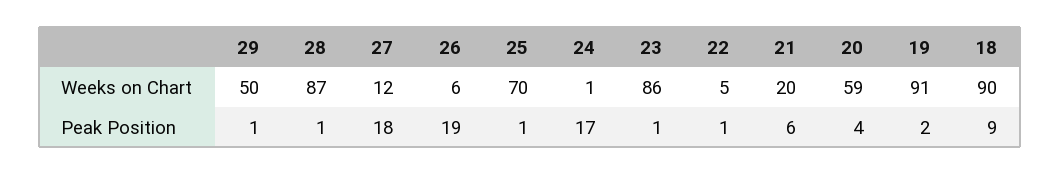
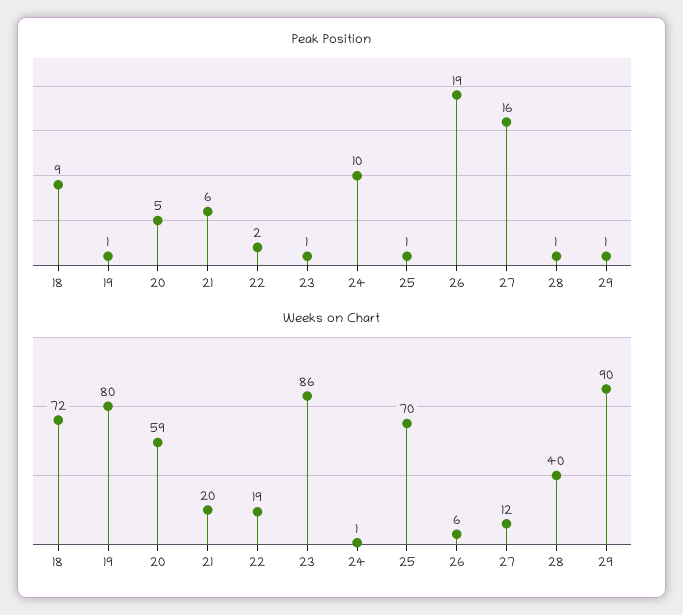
Weeks on Chart, 29: 50 -> 90
Weeks on Chart, 28: 87 -> 40
Weeks on Chart, 22: 5 -> 19
Weeks on Chart, 19: 91 -> 80
Weeks on Chart, 18: 90 -> 72
Peak Position, 27: 18 -> 16
Peak Position, 24: 17 -> 10
Peak Position, 22: 1 -> 2
Peak Position, 20: 4 -> 5
Peak Position, 19: 2 -> 1

